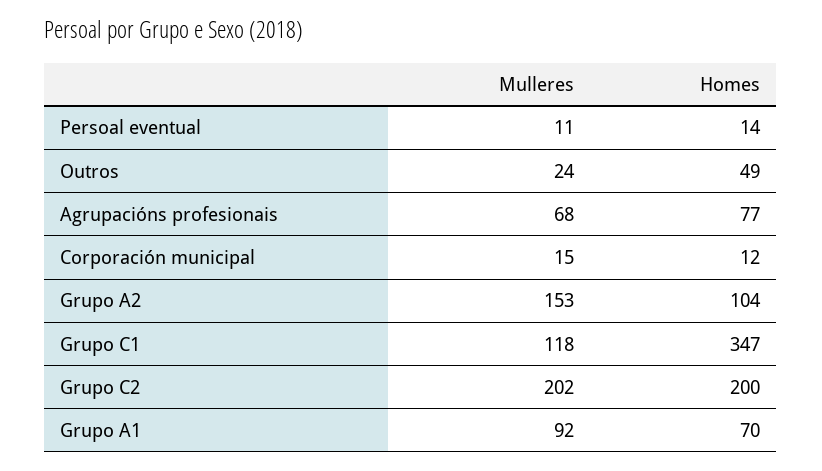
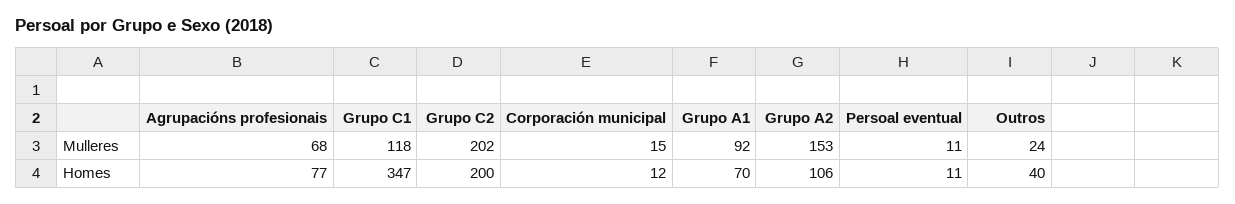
Homes, Persoal eventual: 14 -> 11
Homes, Outros: 49 -> 40
Homes, Grupo A2: 104 -> 106

